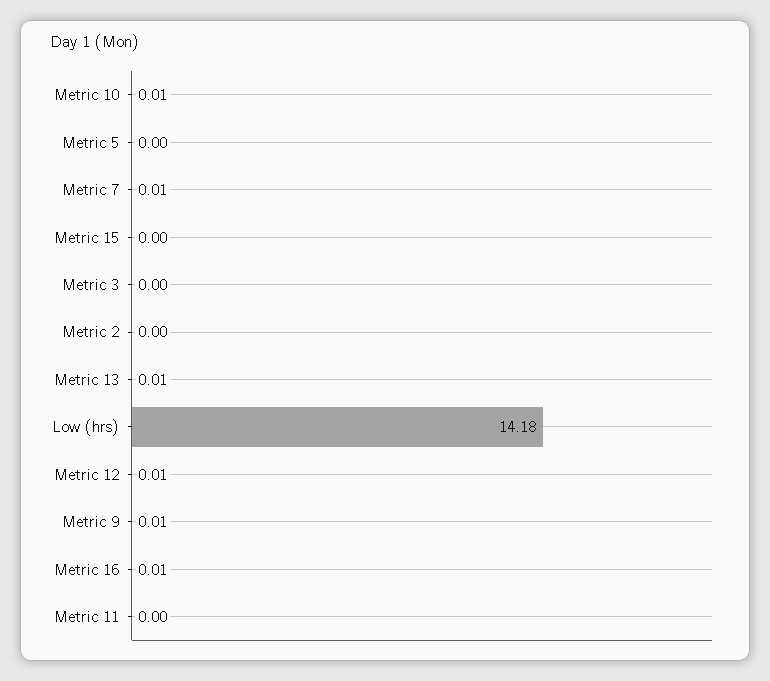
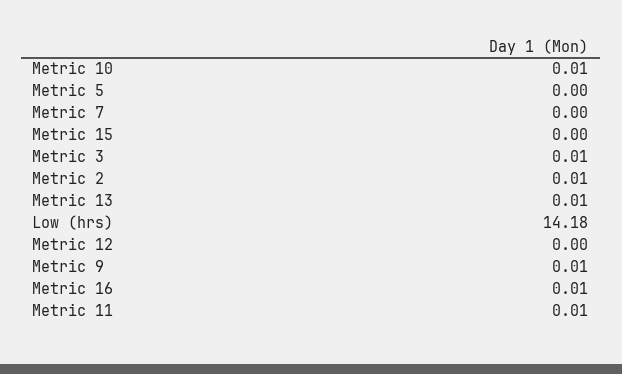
Metric 7: 0.01 -> 0
Metric 3: 0 -> 0.01
Metric 2: 0 -> 0.01
Metric 12: 0.01 -> 0
Metric 11: 0 -> 0.01

